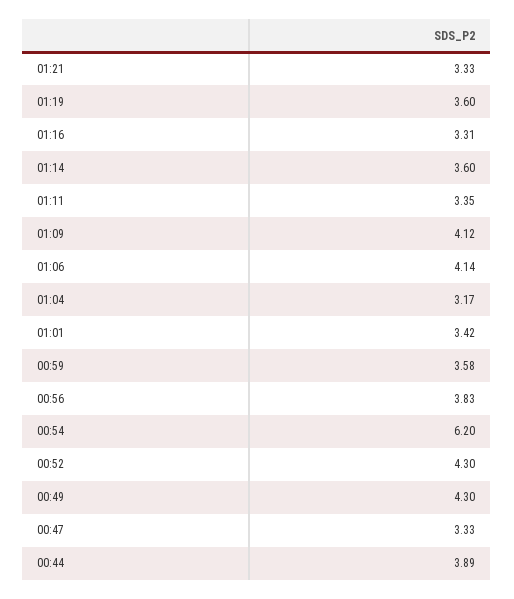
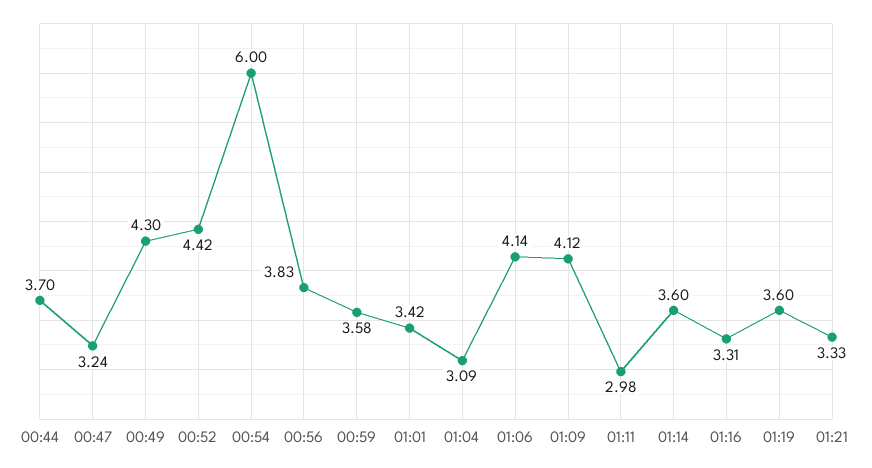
01:11: 3.35 -> 2.98
01:04: 3.17 -> 3.09
00:54: 6.2 -> 6
00:52: 4.3 -> 4.42
00:47: 3.33 -> 3.24
00:44: 3.89 -> 3.7

